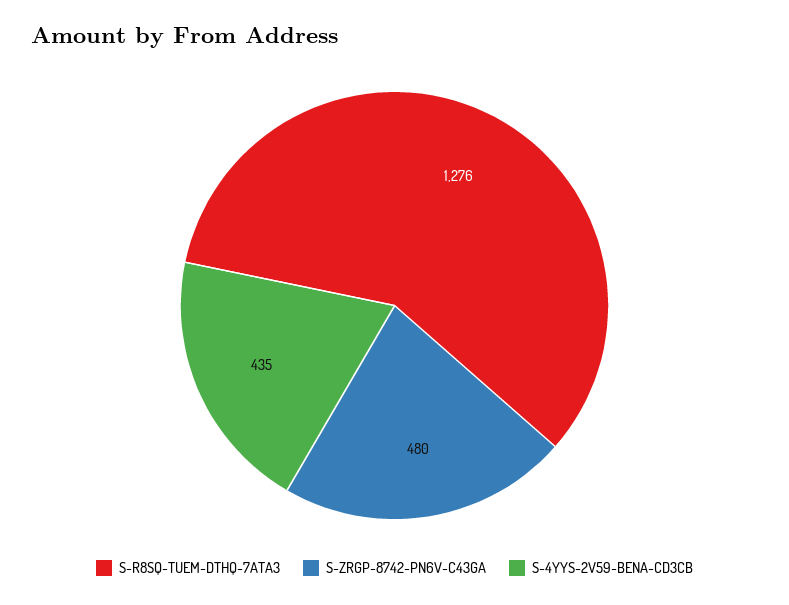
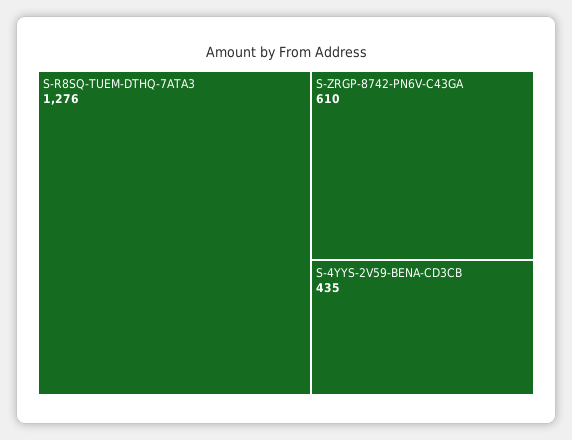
S-ZRGP-8742-PN6V-C43GA: 480 -> 610

